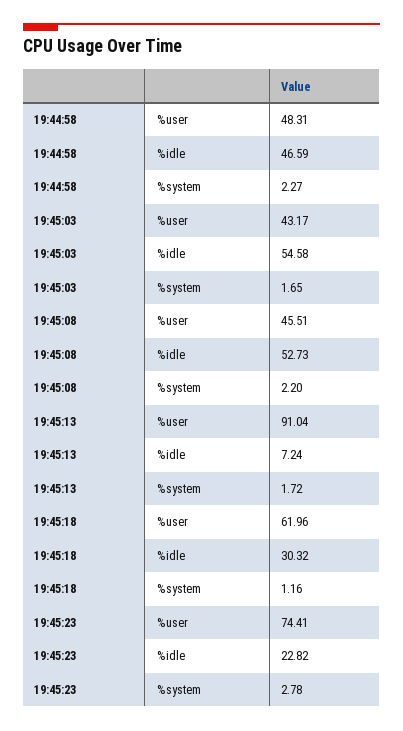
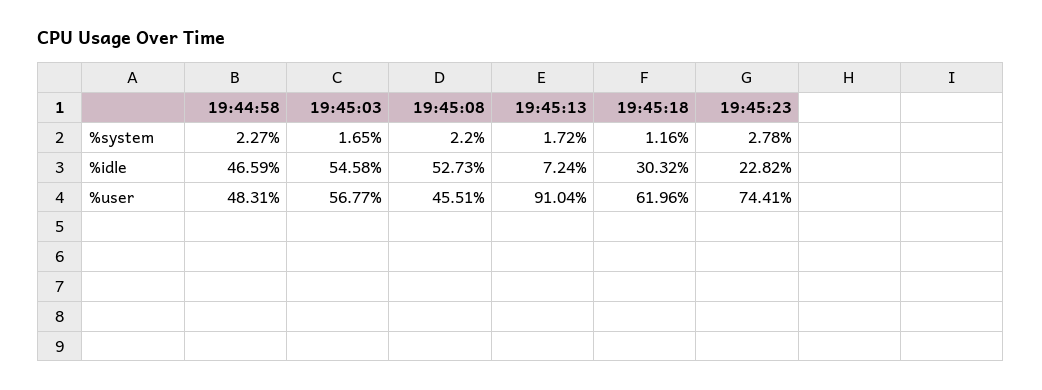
19:45:03, %user: 43.17 -> 56.77

